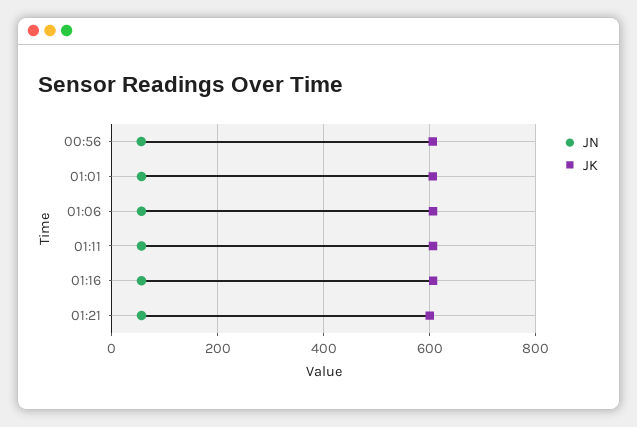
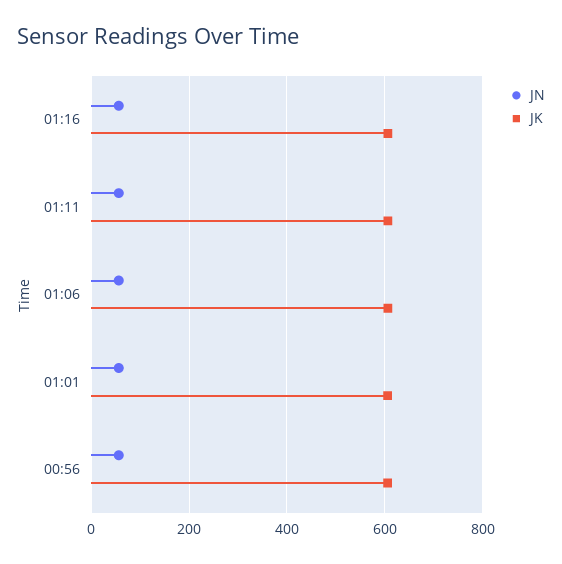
JN, 01:21: 60 -> none
JK, 01:21: 600 -> none

